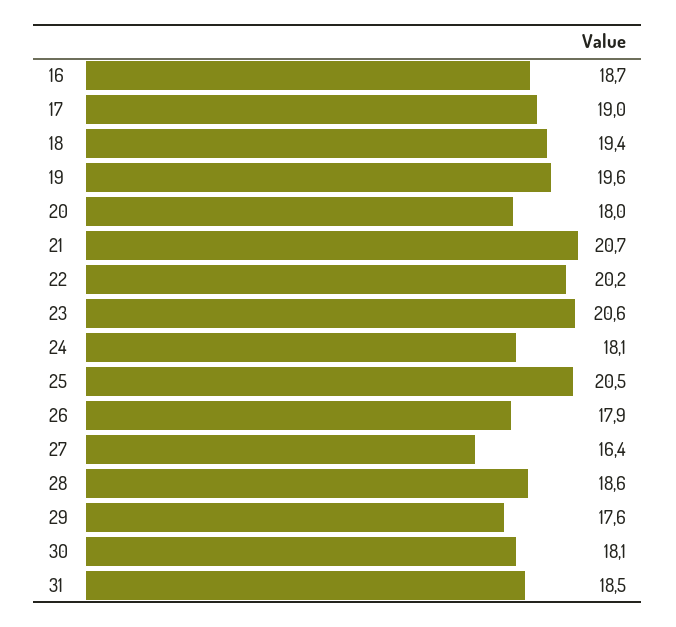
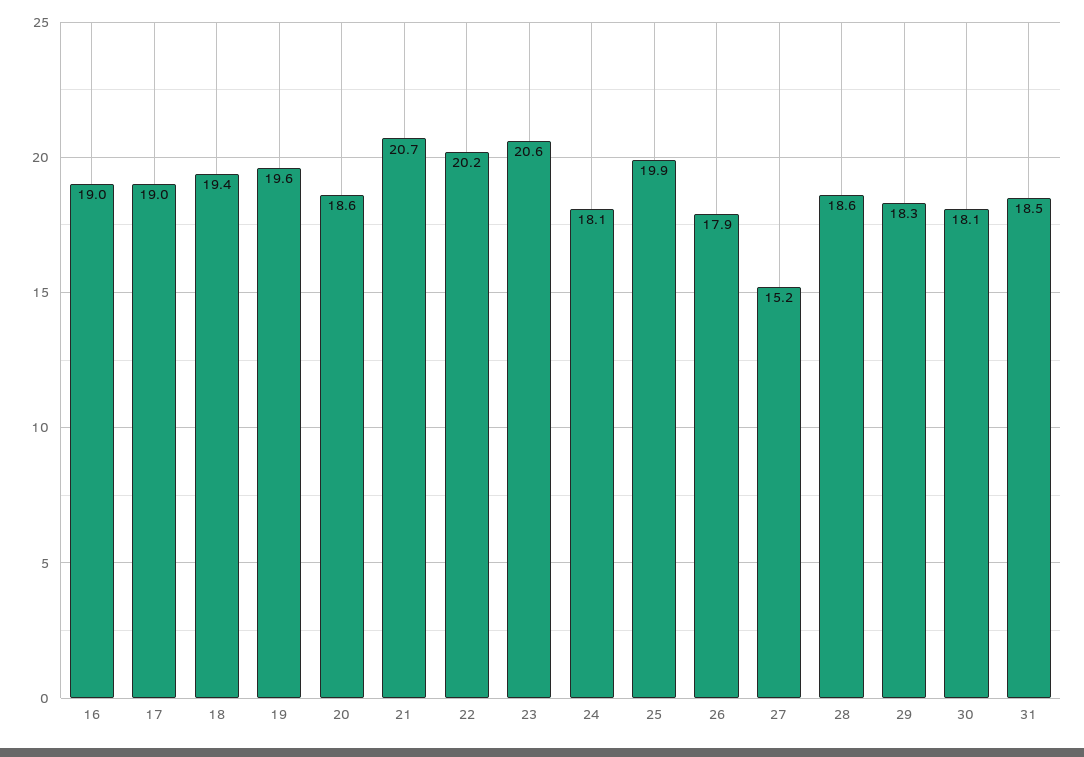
16: 18.7 -> 19
20: 18 -> 18.6
25: 20.5 -> 19.9
27: 16.4 -> 15.2
29: 17.6 -> 18.3

